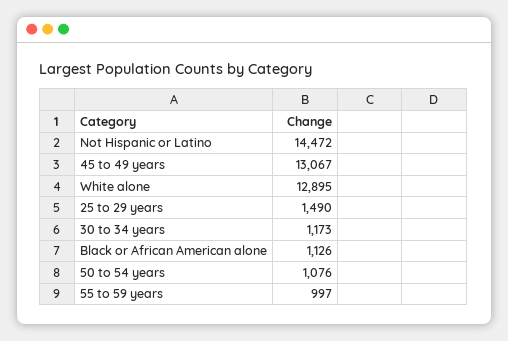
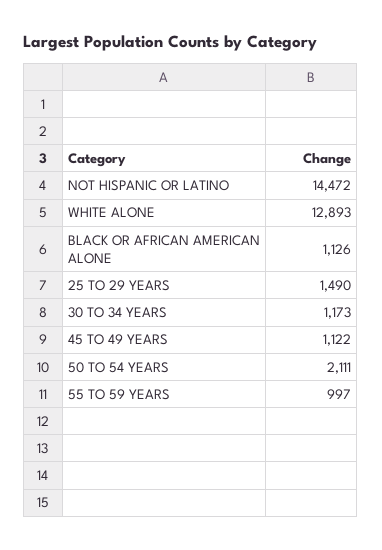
45 to 49 years: 13067 -> 1122
White alone: 12895 -> 12893
50 to 54 years: 1076 -> 2111

